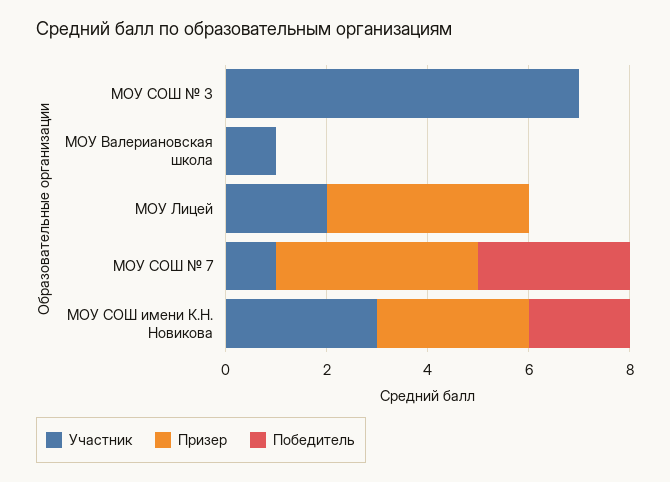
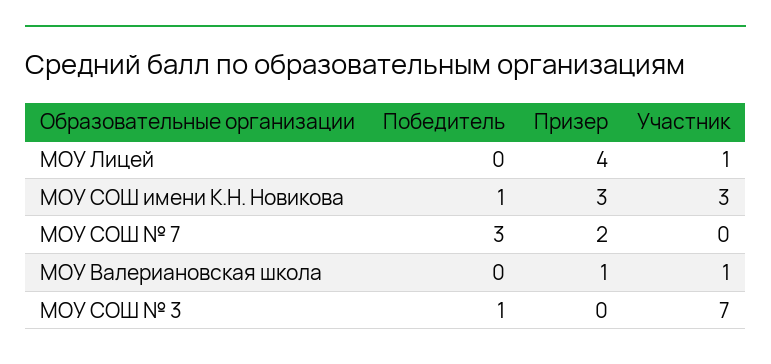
Победитель, МОУ СОШ № 3: 0 -> 1
Призер, МОУ Валериановская школа: 0 -> 1
Участник, МОУ Лицей: 2 -> 1
Участник, МОУ СОШ № 7: 1 -> 0
Призер, МОУ СОШ № 7: 4 -> 2
Победитель, МОУ СОШ имени К.Н. Новикова: 2 -> 1

